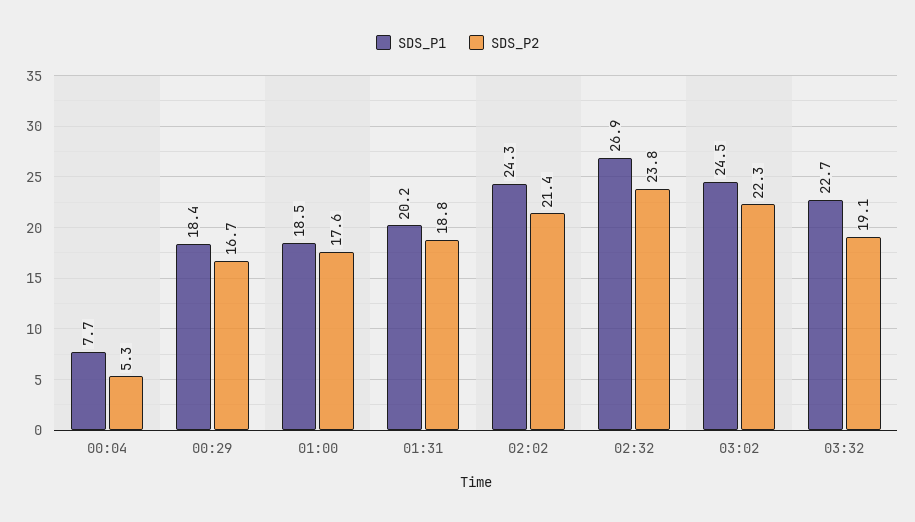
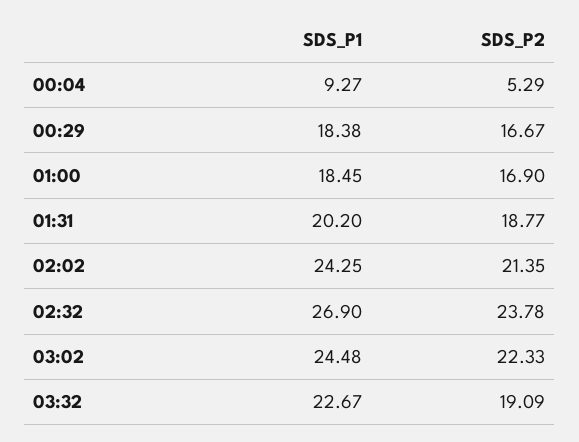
SDS_P1, 00:04: 7.7 -> 9.27
SDS_P2, 01:00: 17.6 -> 16.9

